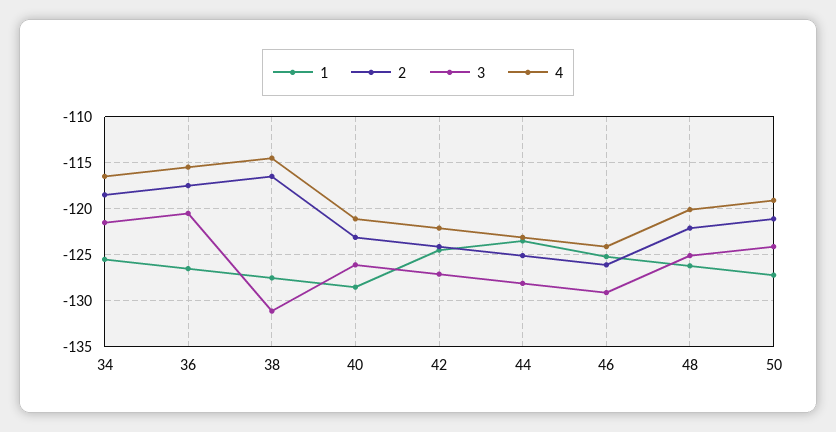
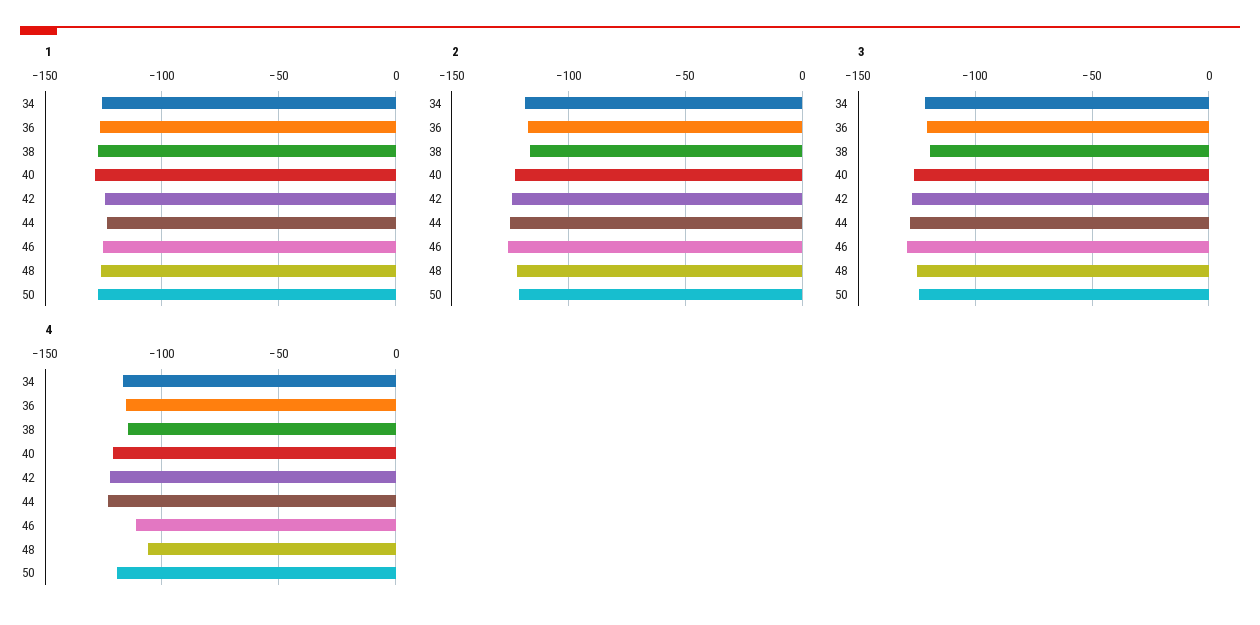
3, 38: -131 -> -120
4, 46: -124 -> -110
4, 48: -120 -> -105

